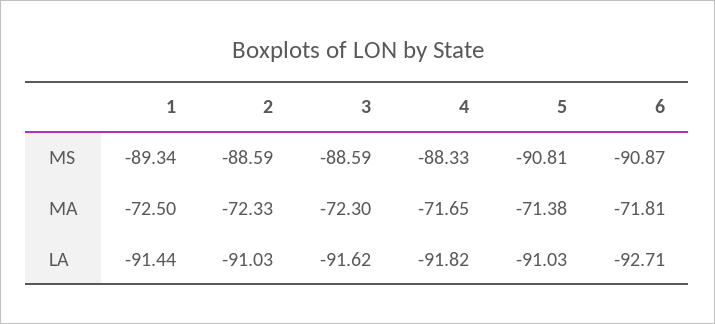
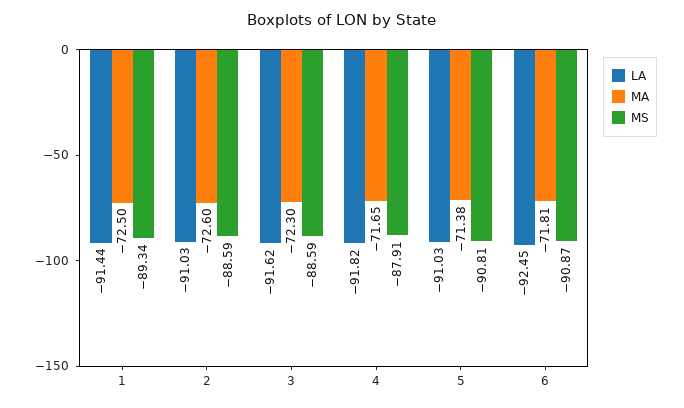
MS, 4: -88.33 -> -87.91
MA, 2: -72.33 -> -72.6
LA, 6: -92.71 -> -92.45

